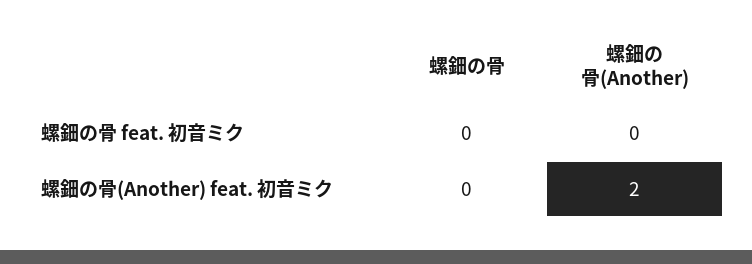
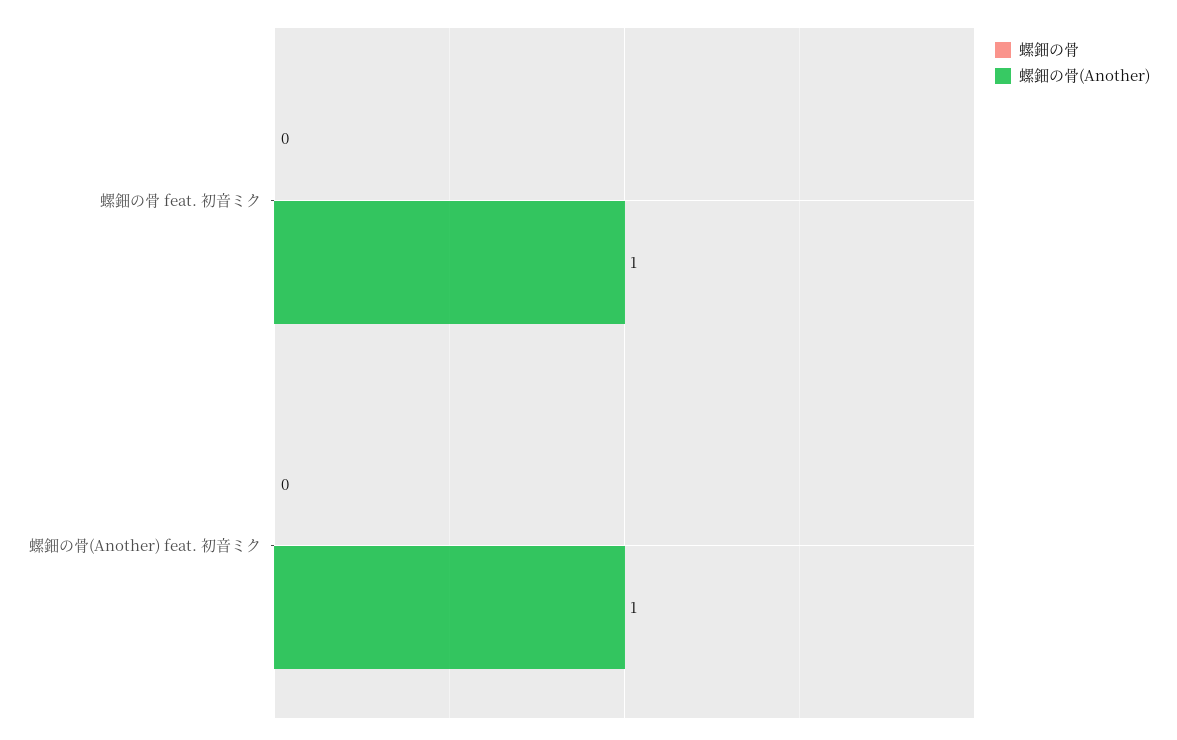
螺鈿の骨(Another), 螺鈿の骨 feat. 初音ミク: 0 -> 1
螺鈿の骨(Another), 螺鈿の骨(Another) feat. 初音ミク: 2 -> 1

